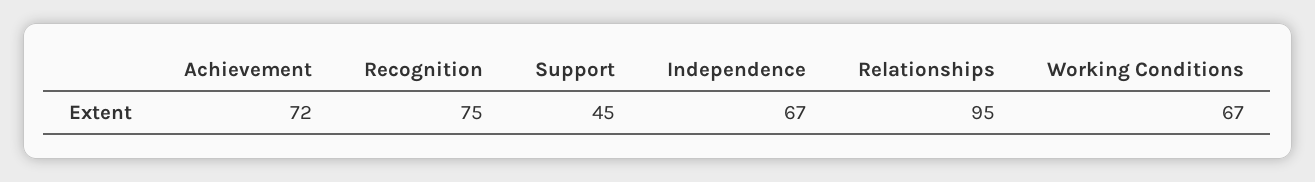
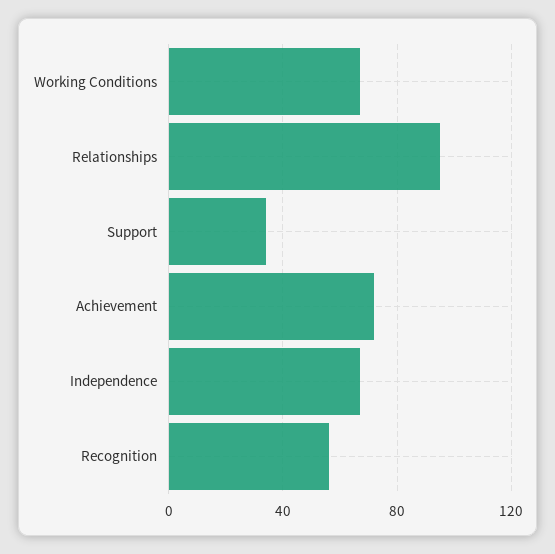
Recognition: 75 -> 55
Support: 45 -> 35

